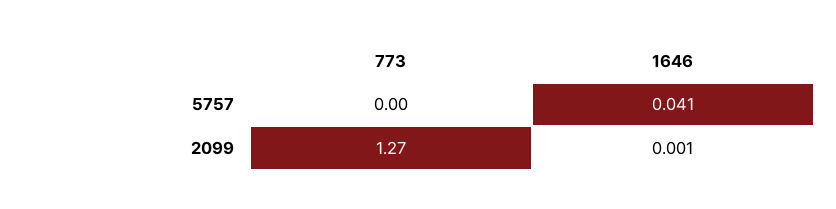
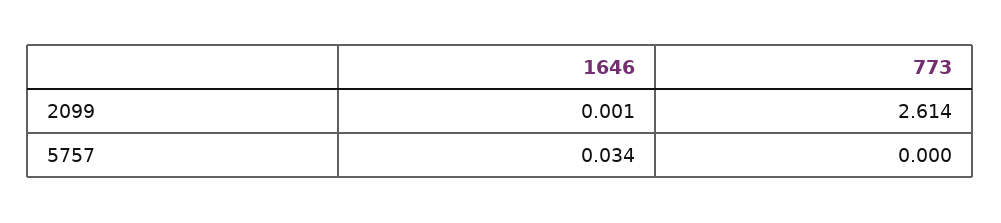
1646, 5757: 0.041 -> 0.034
773, 2099: 1.27 -> 2.614

